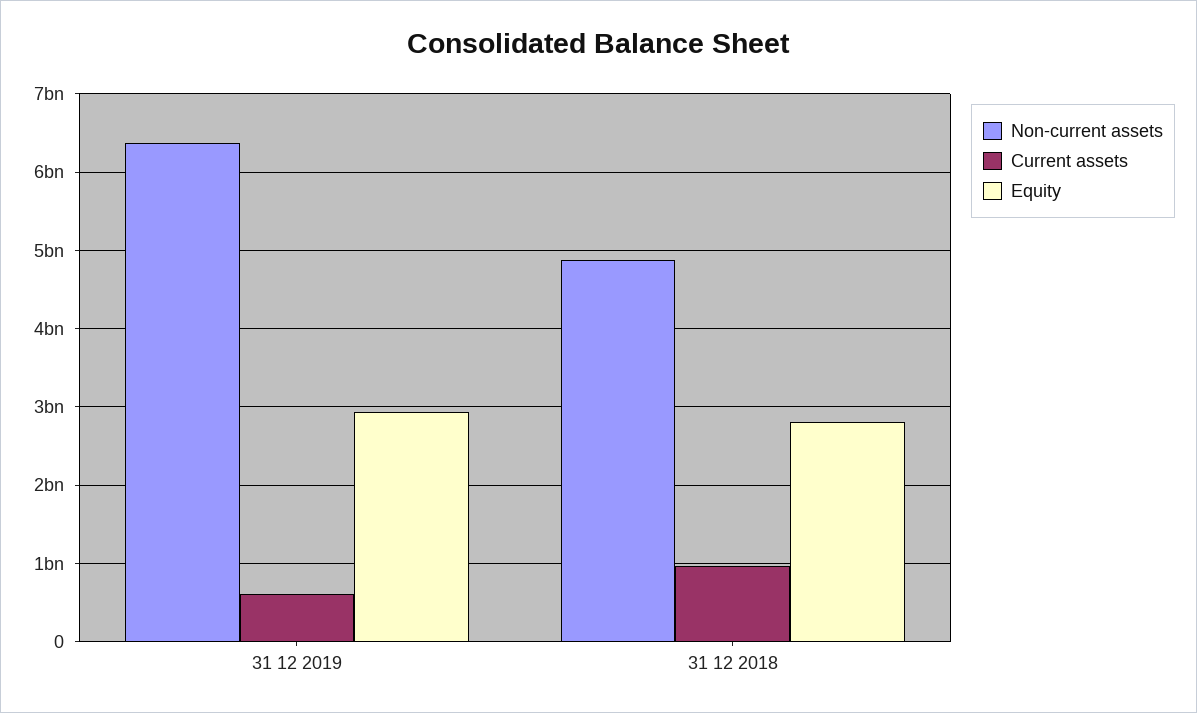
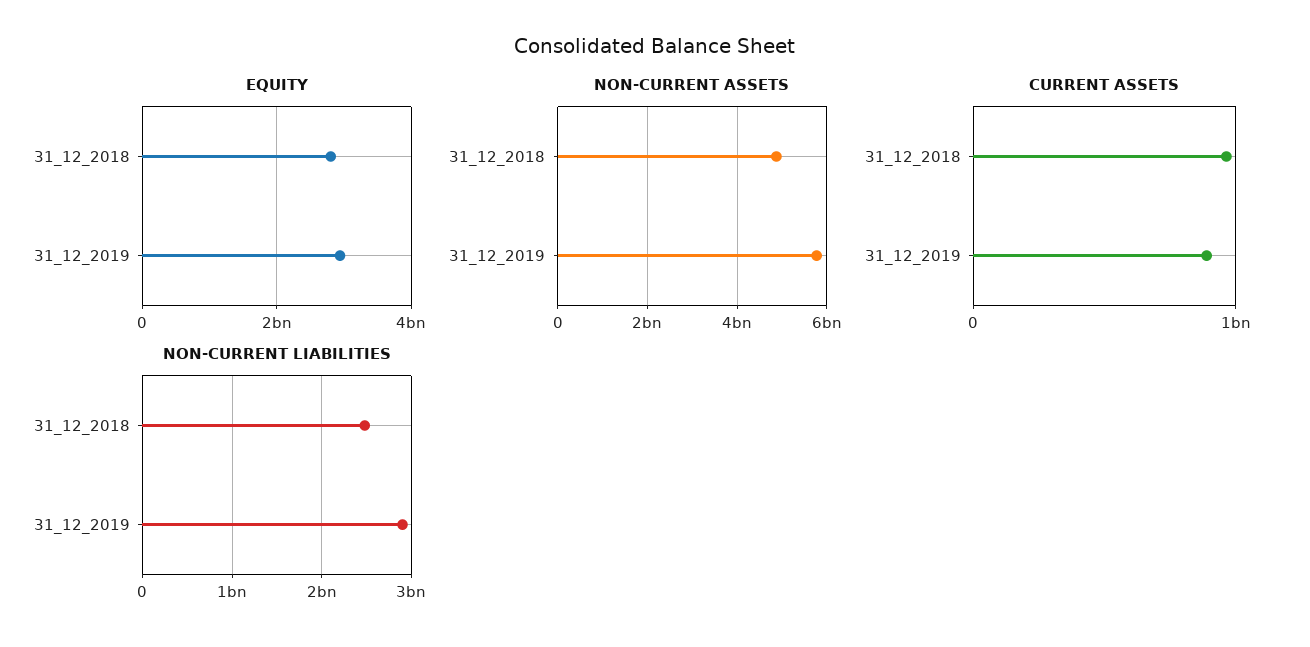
Non-current assets, 31 12 2019: 6400000000 -> 5800000000
Current assets, 31 12 2019: 600000000 -> 900000000
NON-CURRENT LIABILITIES, 31 12 2018: none -> 2500000000
NON-CURRENT LIABILITIES, 31 12 2019: none -> 2900000000

